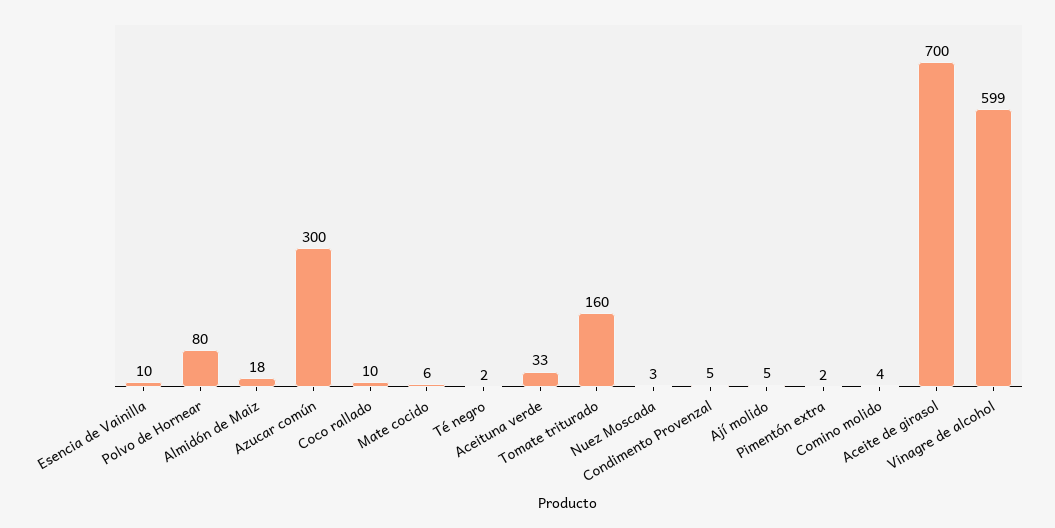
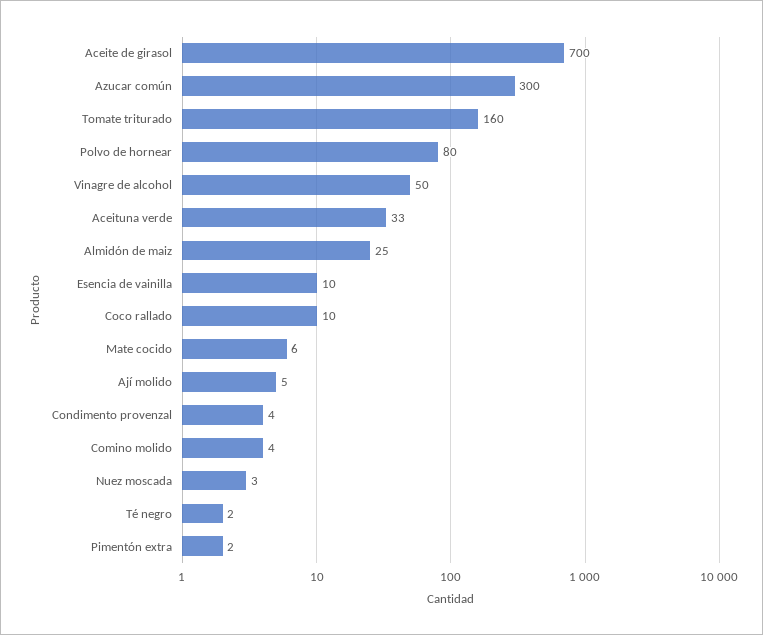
Almidón de Maiz: 18 -> 25
Condimento Provenzal: 5 -> 4
Vinagre de alcohol: 599 -> 50

